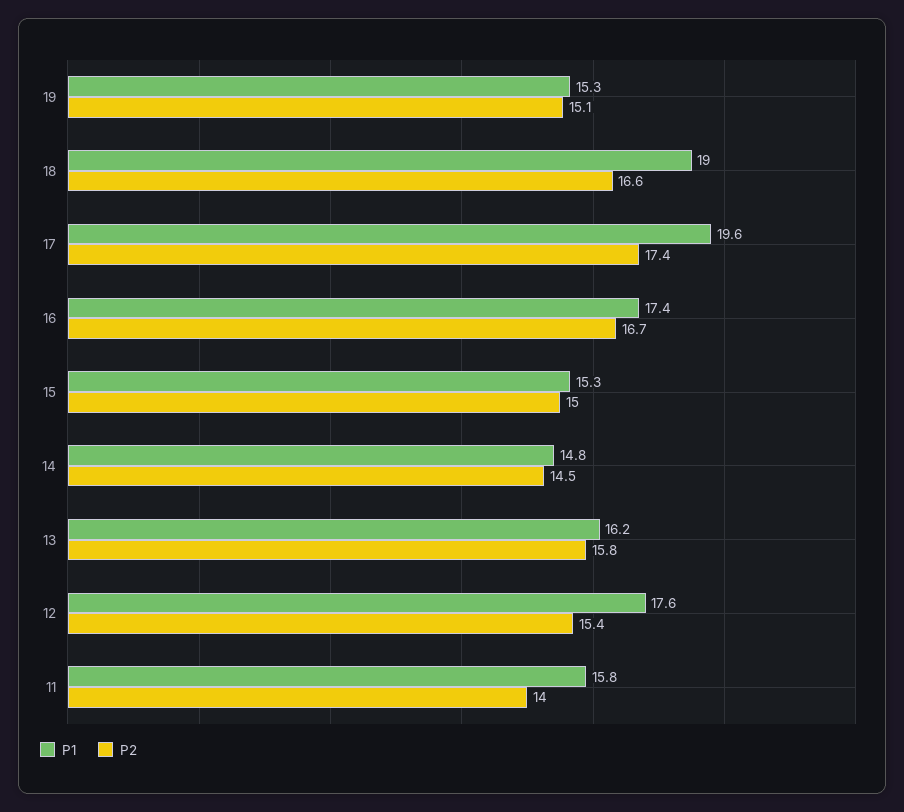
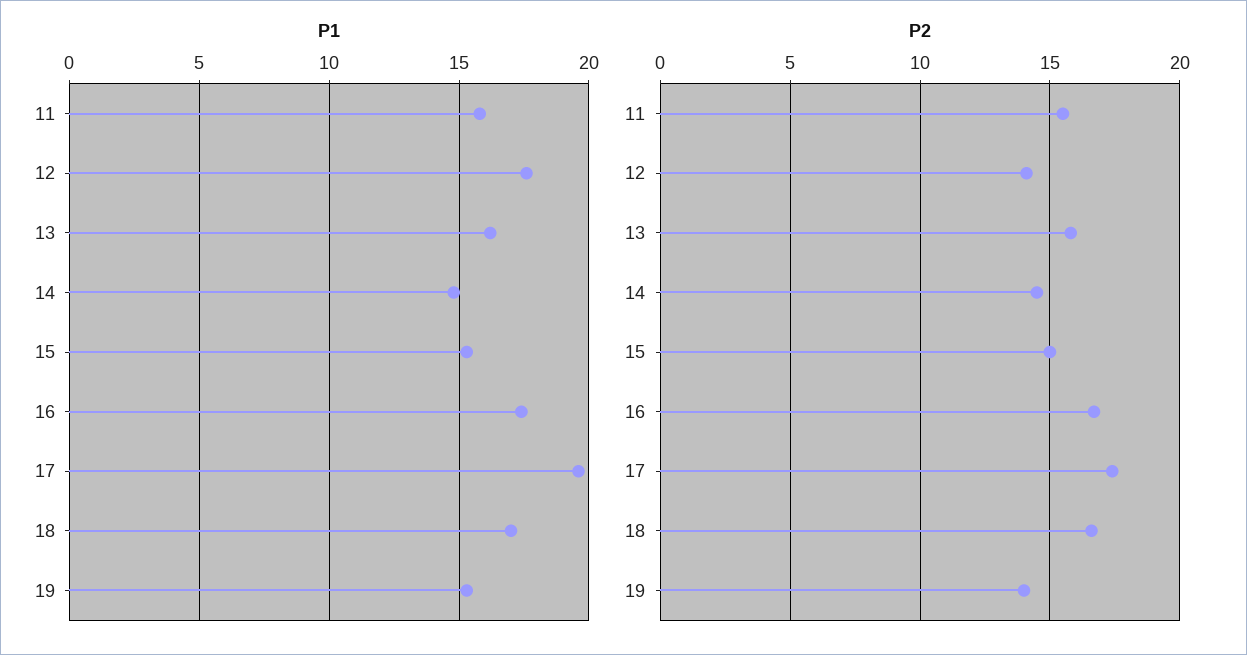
P2, 19: 15.1 -> 14
P1, 18: 19 -> 17
P2, 12: 15.4 -> 14
P2, 11: 14 -> 15.5

